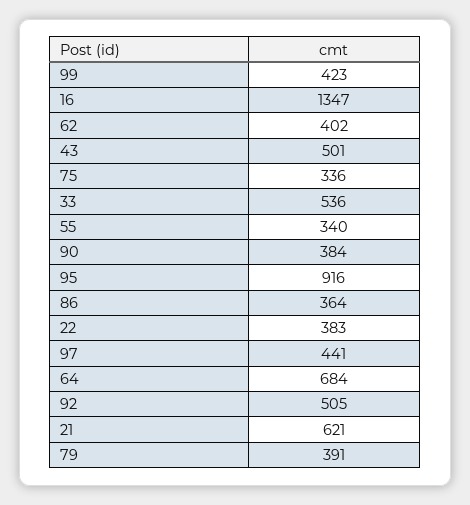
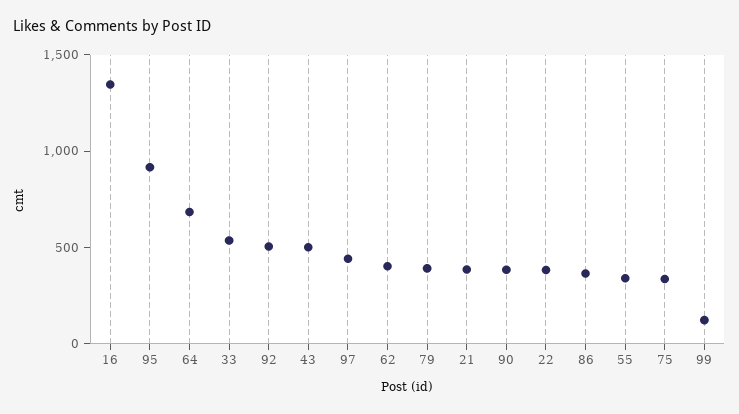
99: 423 -> 100
21: 621 -> 400

